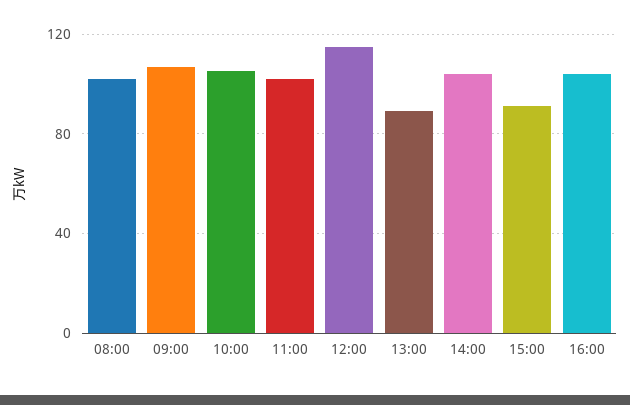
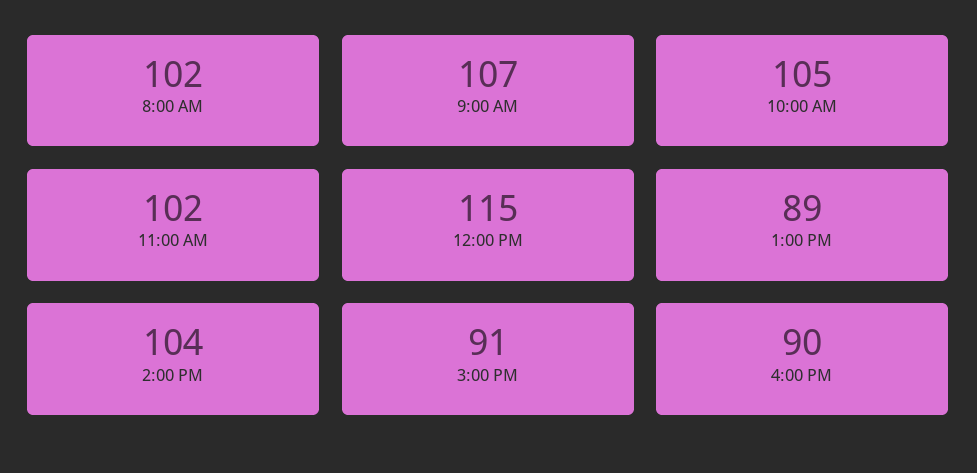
16:00: 105 -> 90

